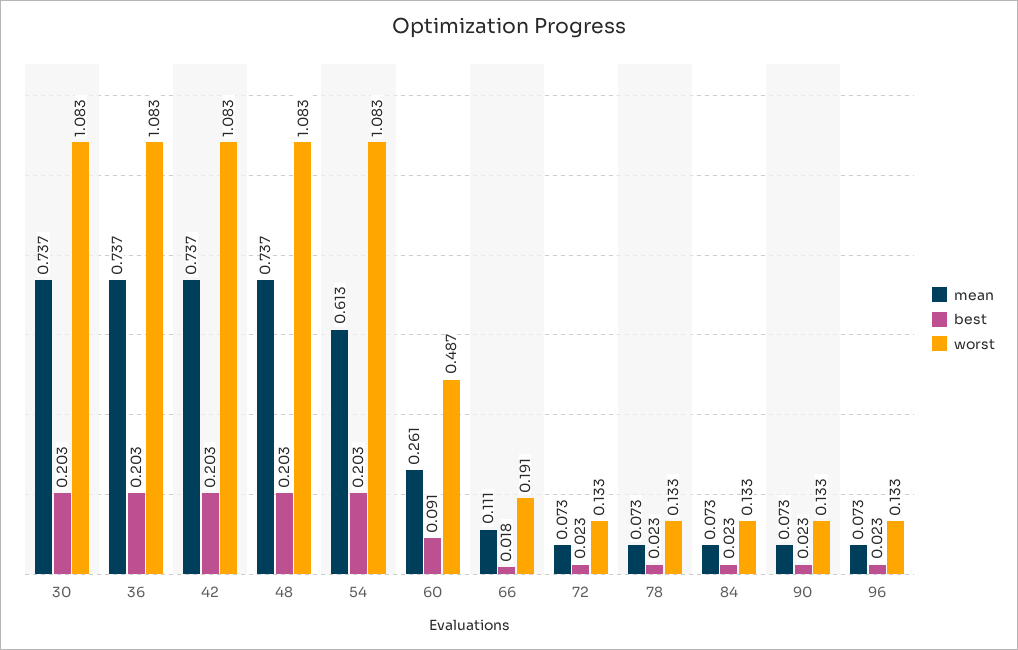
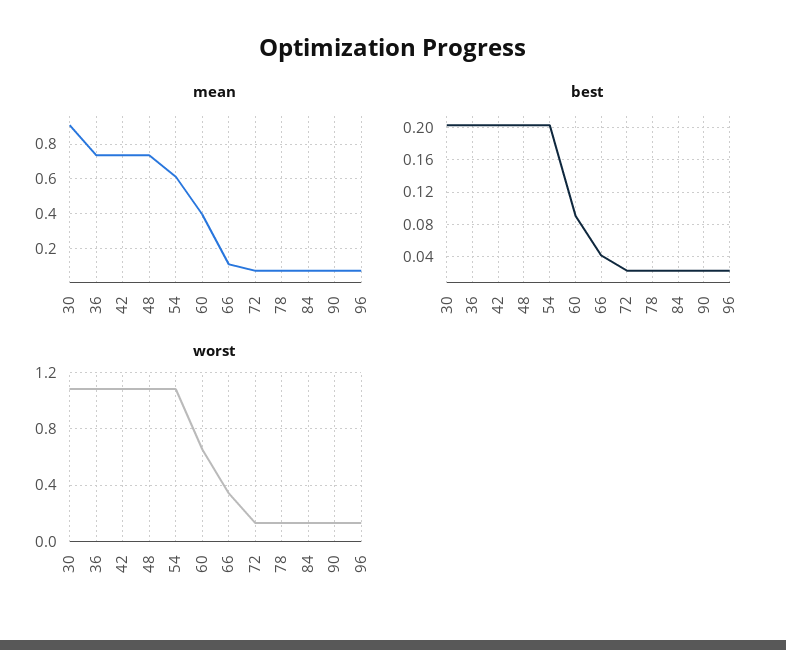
mean, 30: 0.737 -> 0.9
mean, 60: 0.261 -> 0.4
worst, 60: 0.487 -> 0.65
best, 66: 0.018 -> 0.04
worst, 66: 0.191 -> 0.35

